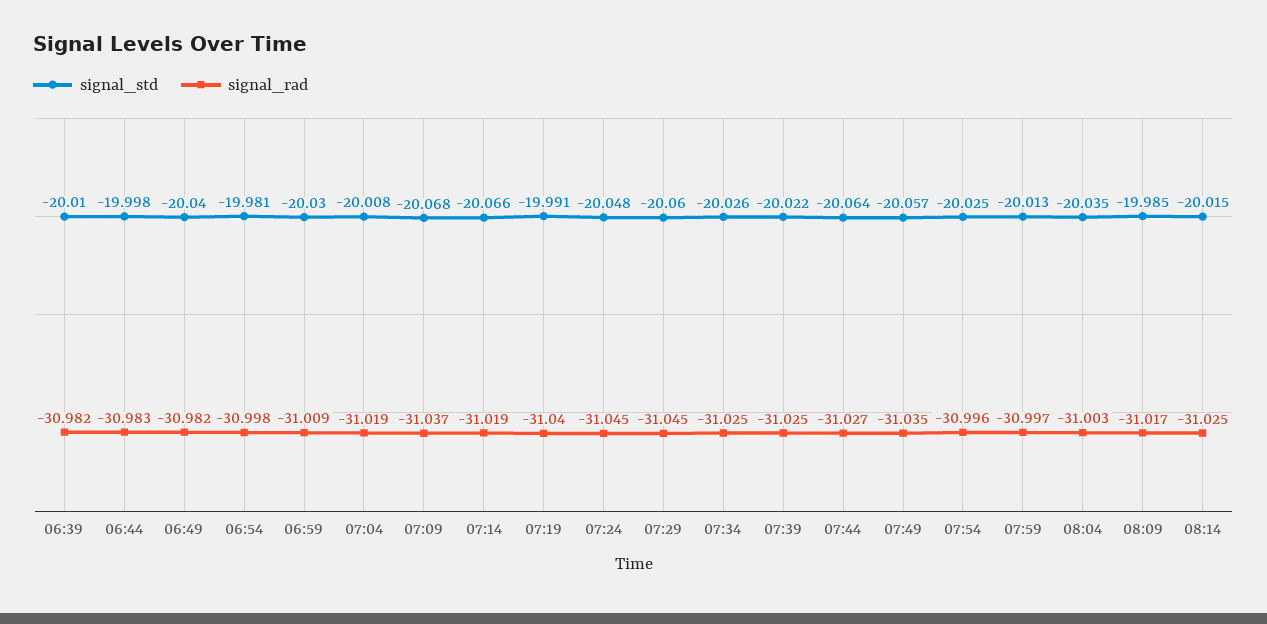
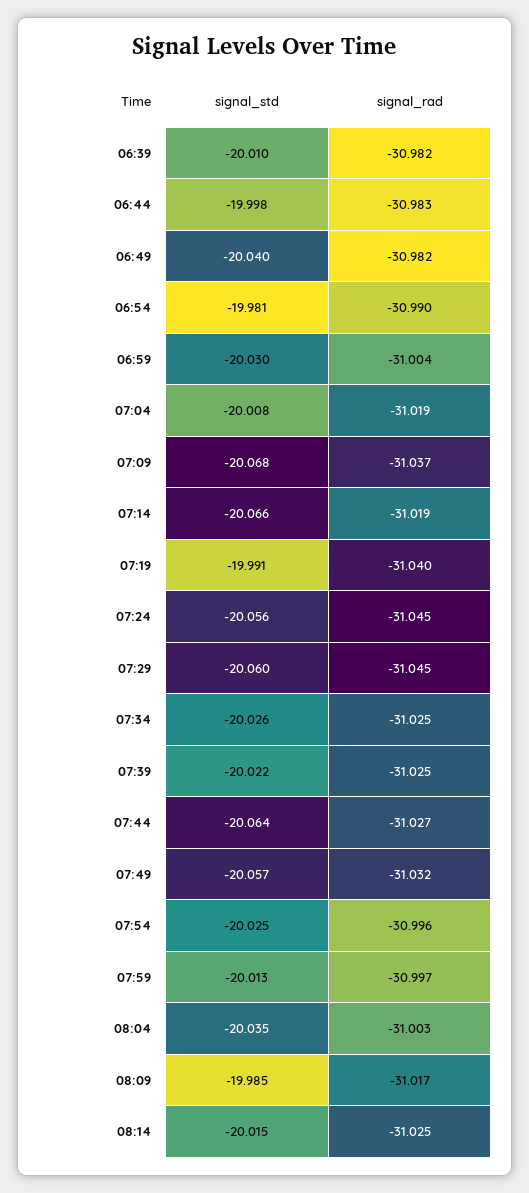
signal_rad, 06:54: -30.998 -> -30.99
signal_rad, 06:59: -31.009 -> -31.004
signal_std, 07:24: -20.048 -> -20.056
signal_rad, 07:49: -31.035 -> -31.032

